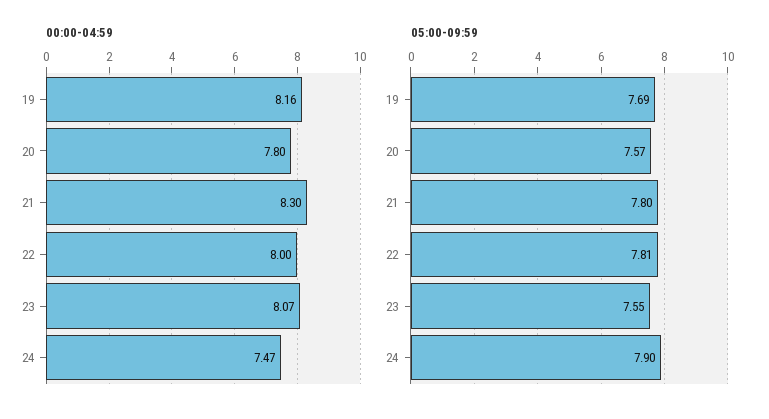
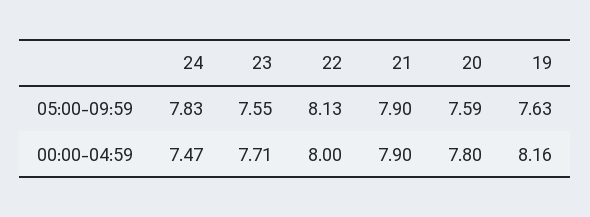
00:00-04:59, 21: 8.3 -> 7.9
00:00-04:59, 23: 8.07 -> 7.71
05:00-09:59, 19: 7.69 -> 7.63
05:00-09:59, 20: 7.57 -> 7.59
05:00-09:59, 21: 7.8 -> 7.9
05:00-09:59, 22: 7.81 -> 8.13
05:00-09:59, 24: 7.9 -> 7.83

